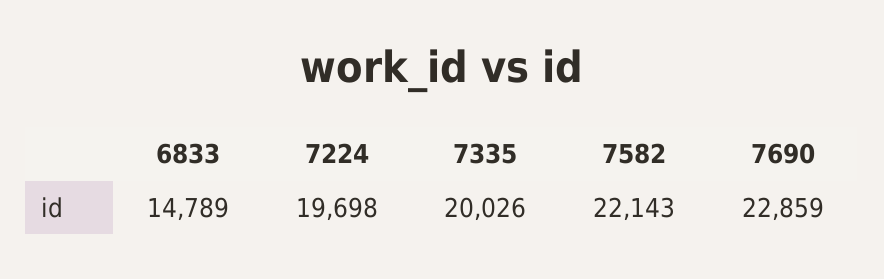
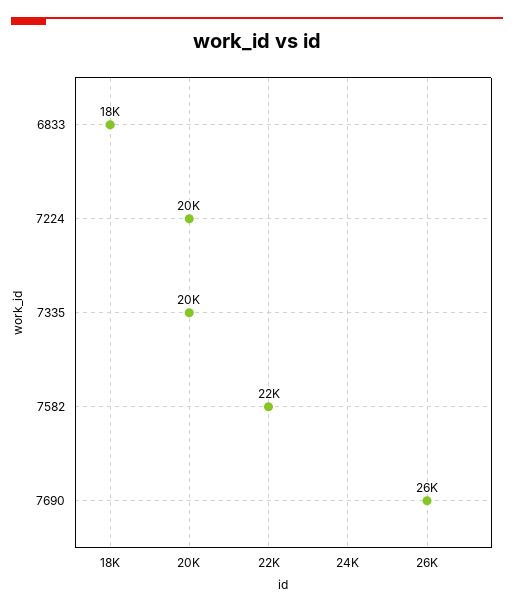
6833: 14789 -> 18000
7690: 22859 -> 26000

